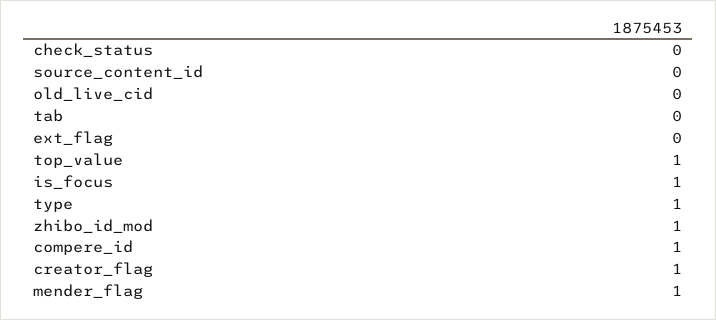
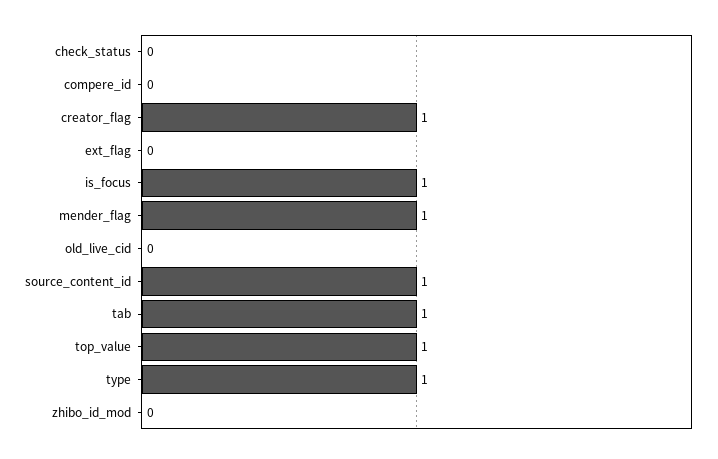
source_content_id: 0 -> 1
tab: 0 -> 1
zhibo_id_mod: 1 -> 0
compere_id: 1 -> 0

